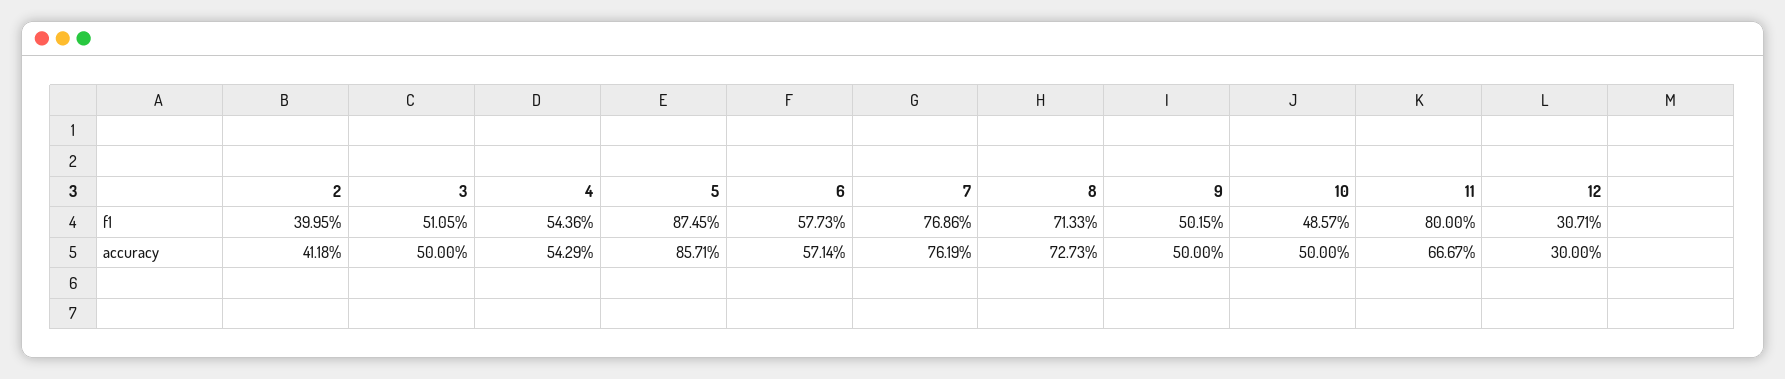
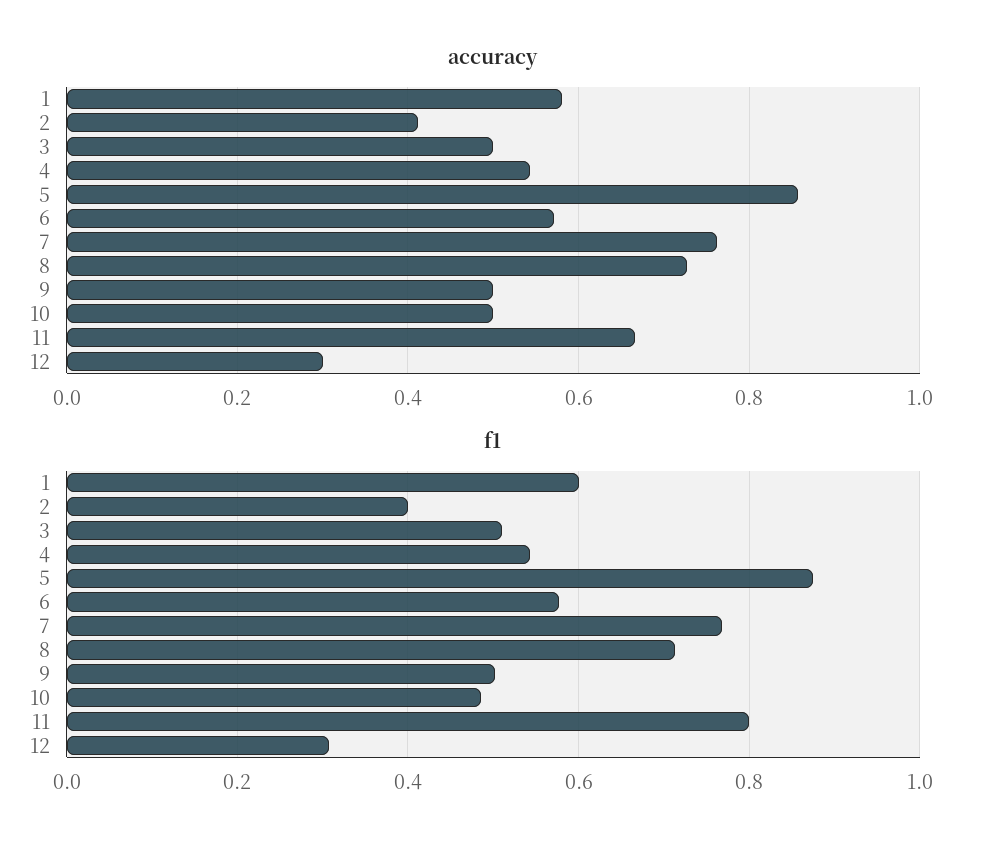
accuracy, 1: none -> 0.58
f1, 1: none -> 0.6

